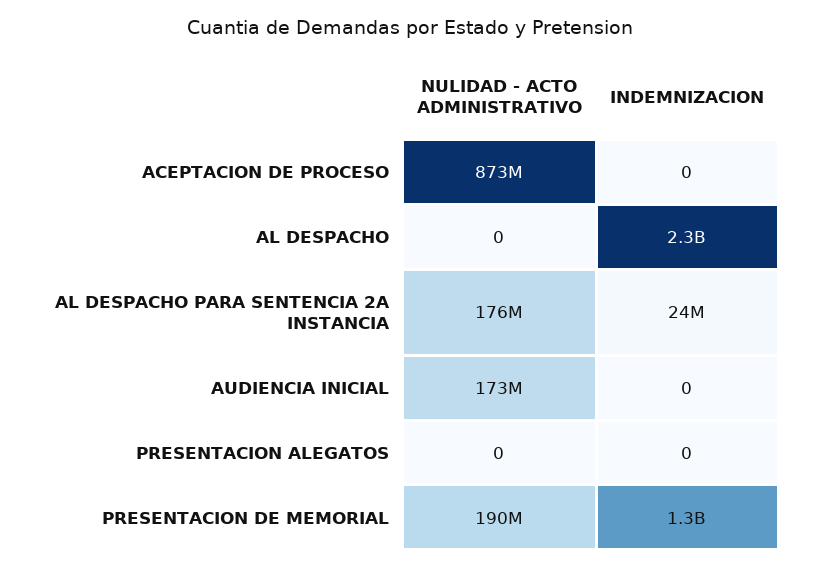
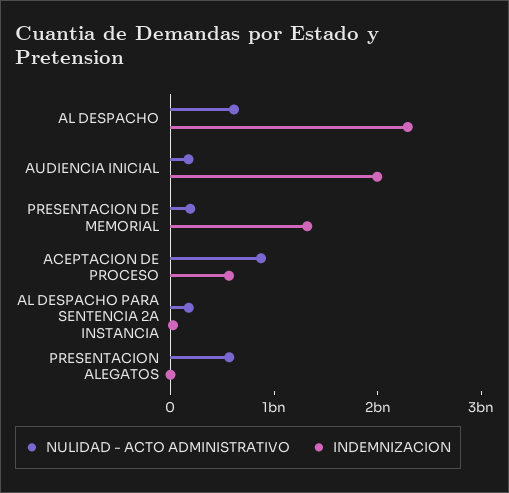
INDEMNIZACION, ACEPTACION DE PROCESO: 0 -> 600000000
NULIDAD - ACTO ADMINISTRATIVO, AL DESPACHO: 0 -> 600000000
INDEMNIZACION, AUDIENCIA INICIAL: 0 -> 2000000000
NULIDAD - ACTO ADMINISTRATIVO, PRESENTACION ALEGATOS: 0 -> 600000000

